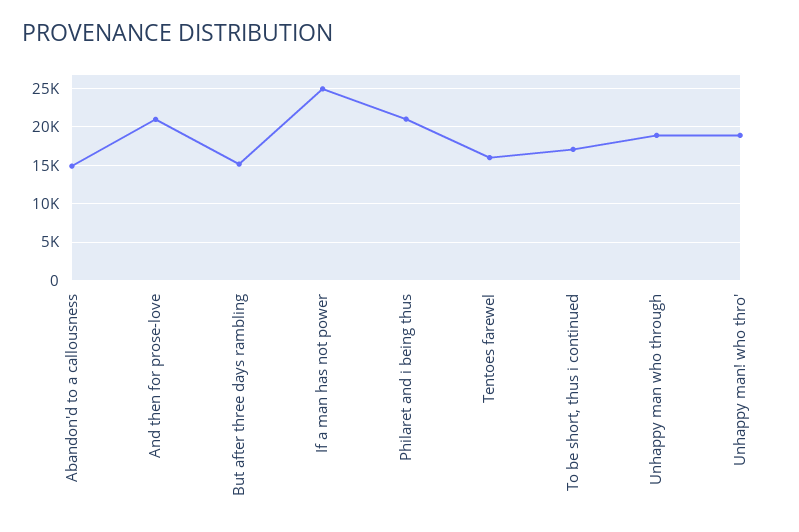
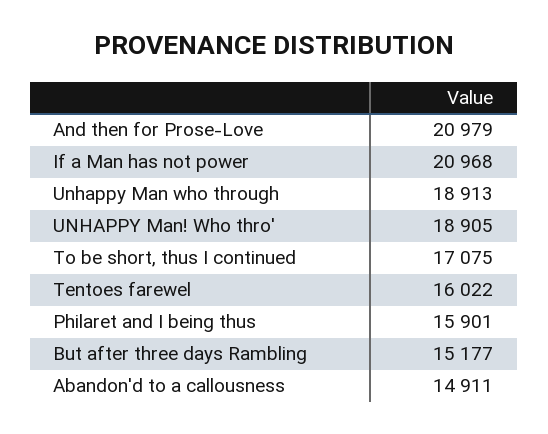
If a man has not power: 25000 -> 20968
Philaret and i being thus: 21000 -> 15901

